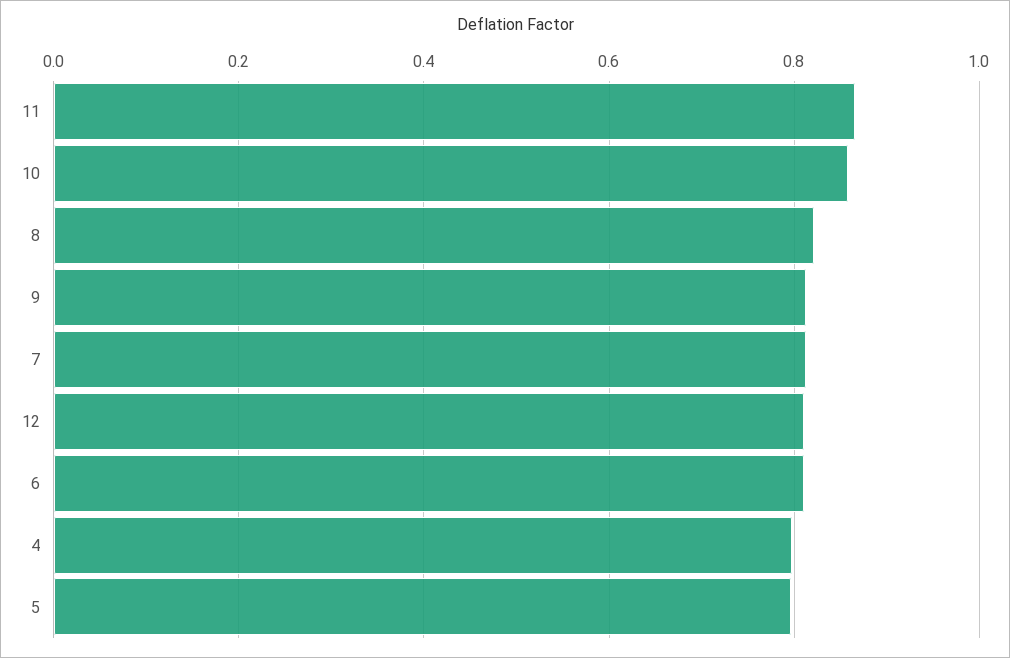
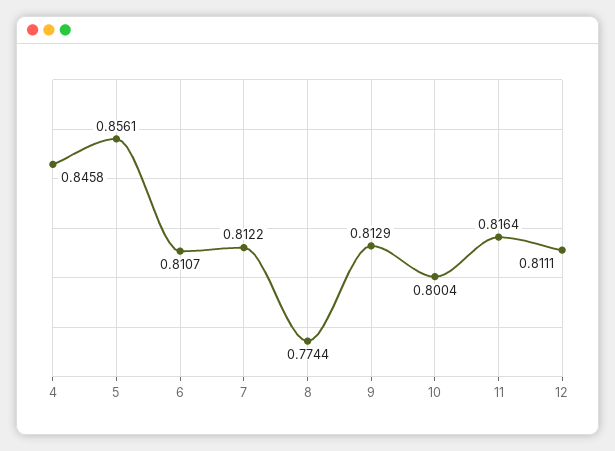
11: 0.86 -> 0.8164
10: 0.86 -> 0.8004
8: 0.82 -> 0.7744
4: 0.8 -> 0.8458
5: 0.8 -> 0.8561

